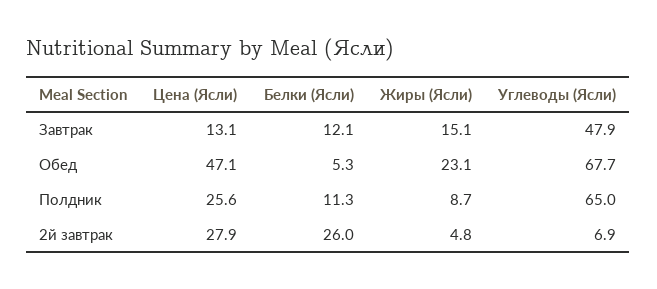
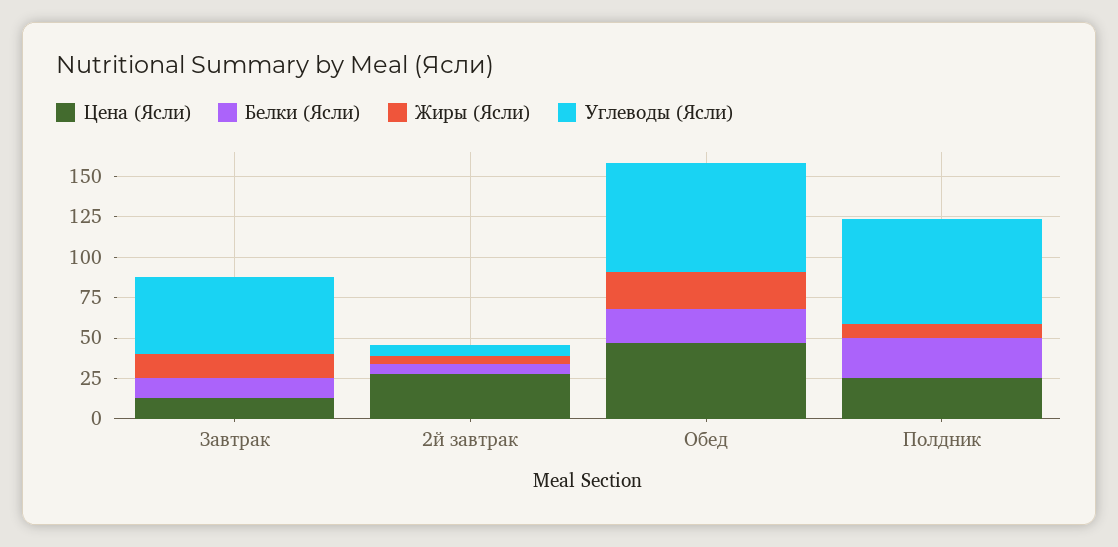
Белки (Ясли), Обед: 5.3 -> 20
Белки (Ясли), Полдник: 11.3 -> 25
Белки (Ясли), 2й завтрак: 26 -> 5

